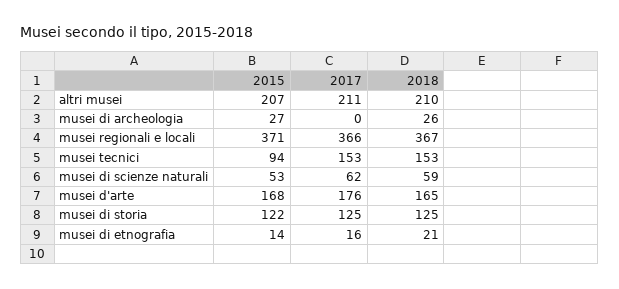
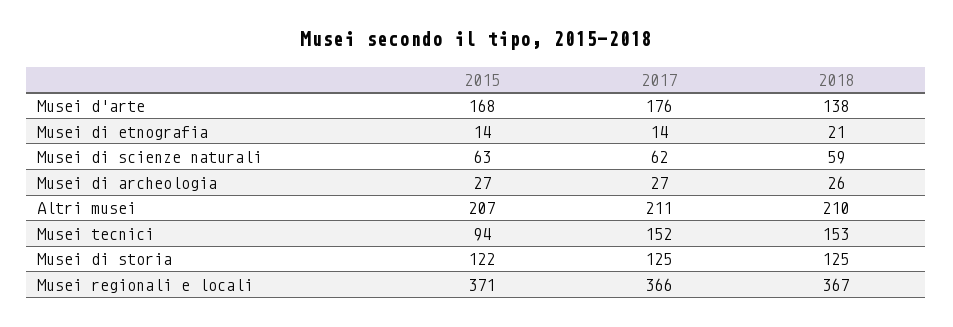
2017, musei di archeologia: 0 -> 27
2017, musei tecnici: 153 -> 152
2015, musei di scienze naturali: 53 -> 63
2018, musei d'arte: 165 -> 138
2017, musei di etnografia: 16 -> 14

